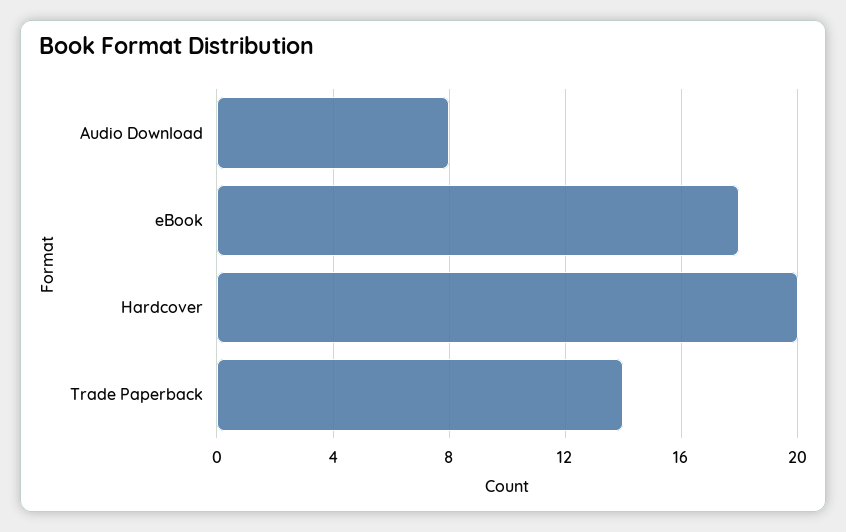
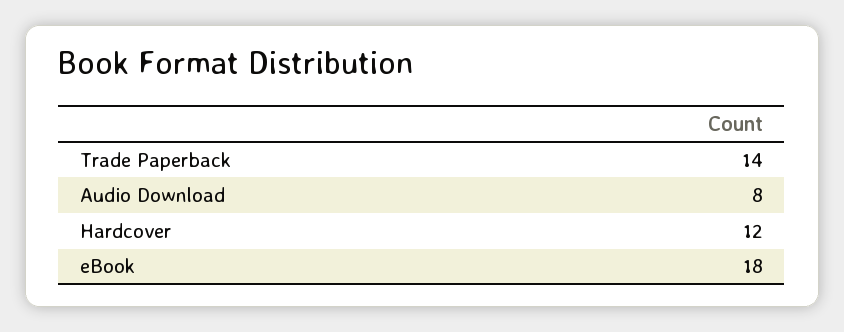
Hardcover: 20 -> 12

